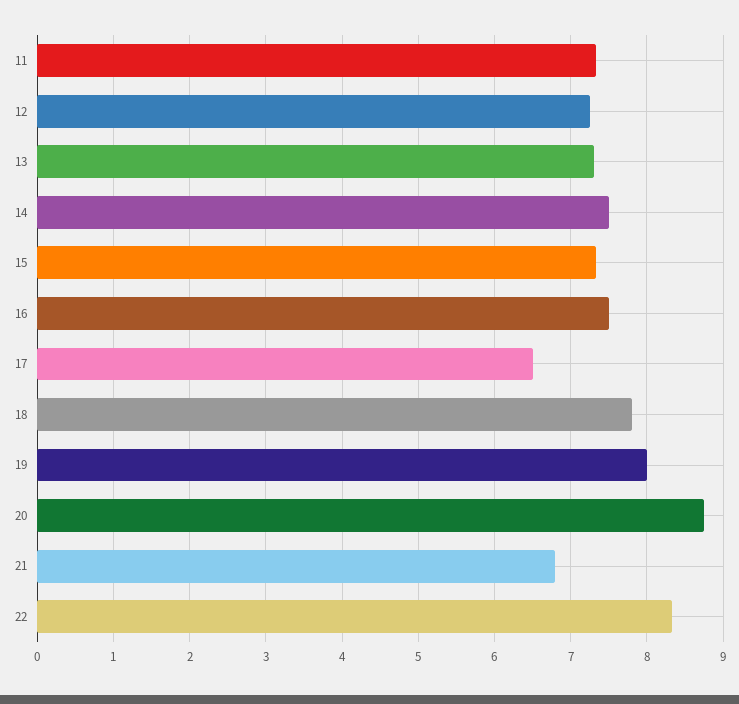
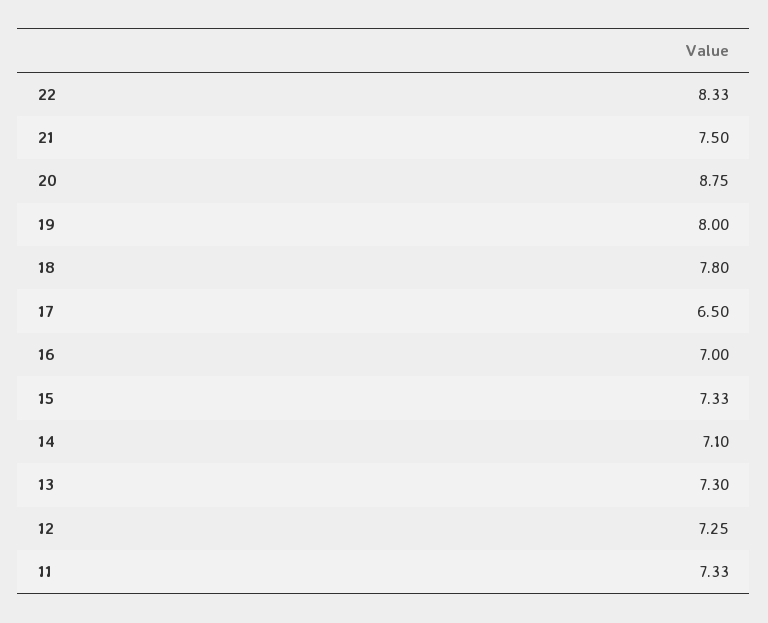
14: 7.5 -> 7.1
16: 7.5 -> 7
21: 6.8 -> 7.5

